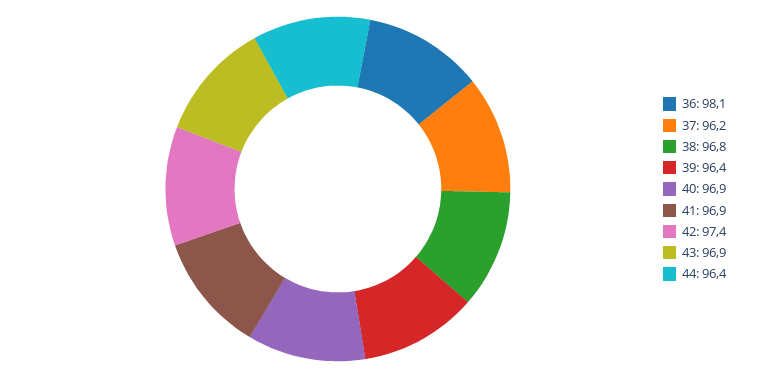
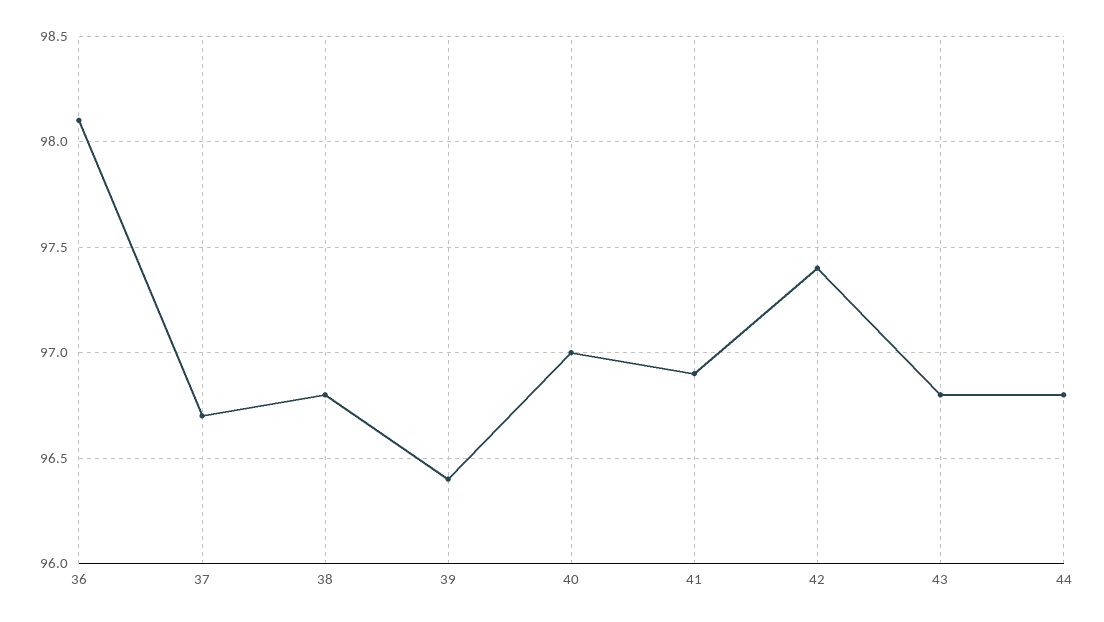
37: 96.2 -> 96.7
40: 96.9 -> 97
43: 96.9 -> 96.8
44: 96.4 -> 96.8

